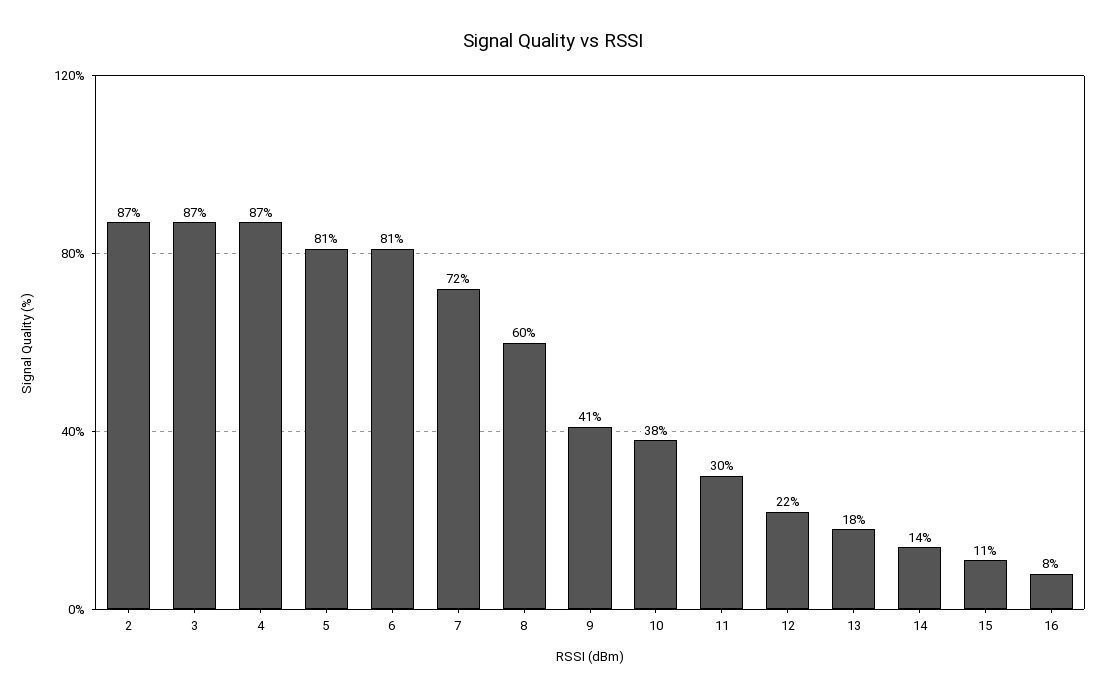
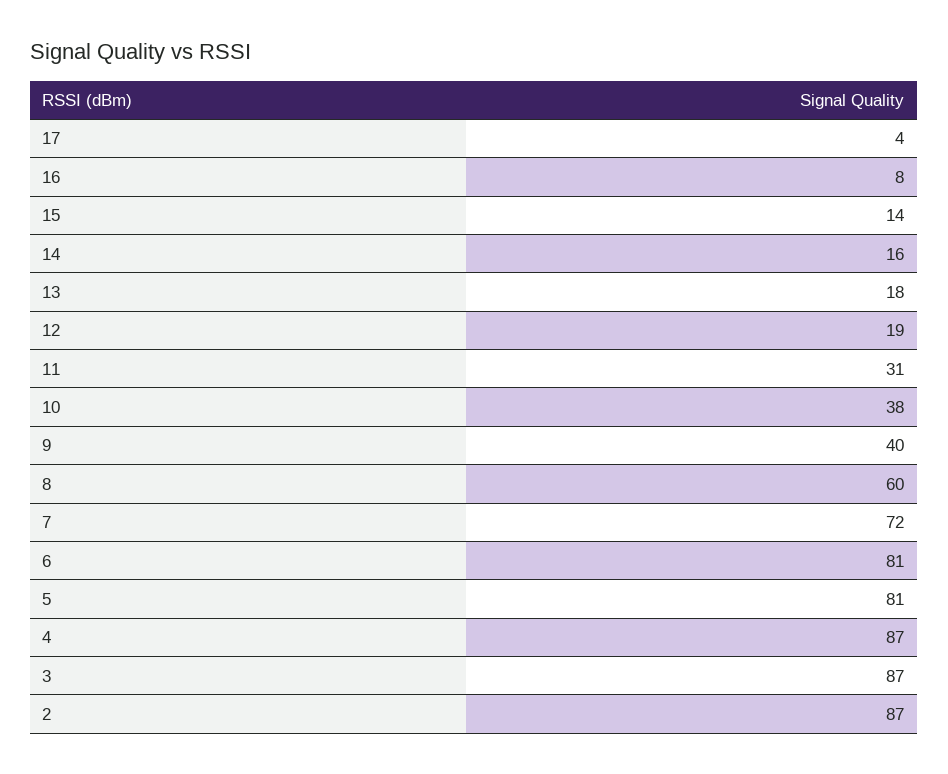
9: 41 -> 40
11: 30 -> 31
12: 22 -> 19
14: 14 -> 16
15: 11 -> 14
17: none -> 4

